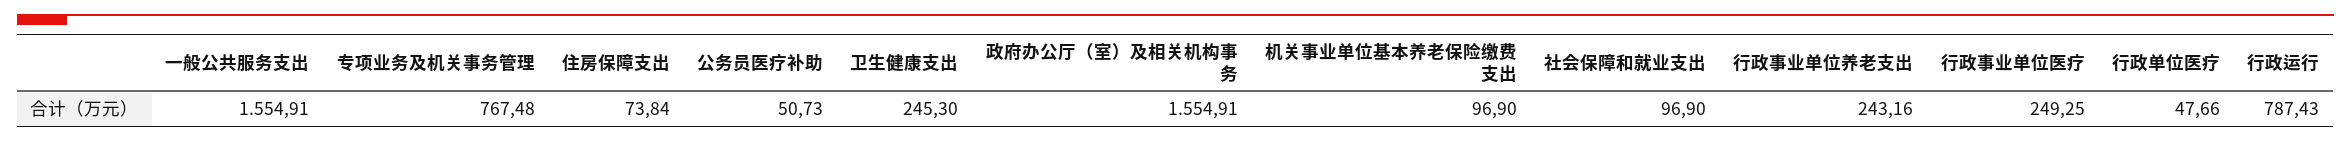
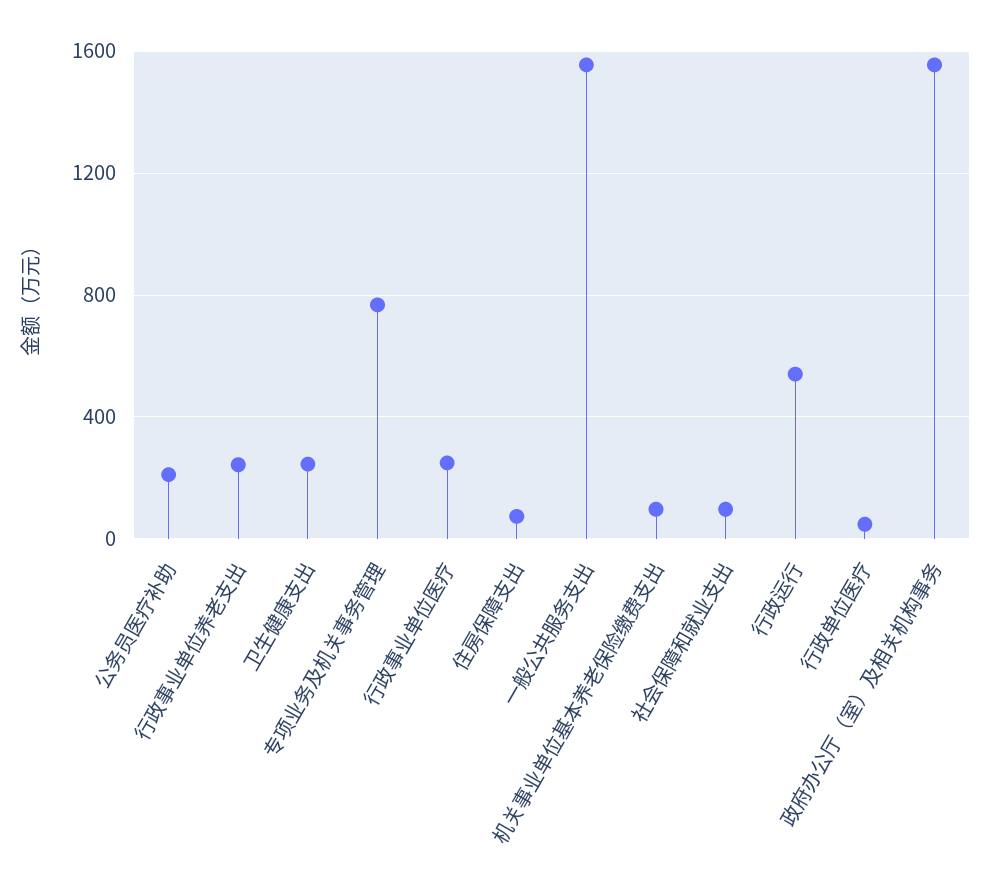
公务员医疗补助: 50.73 -> 200
行政运行: 787.43 -> 550

